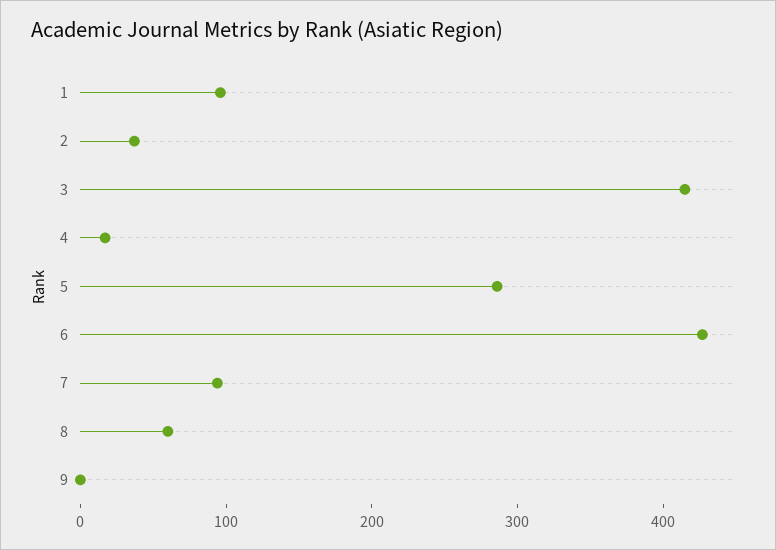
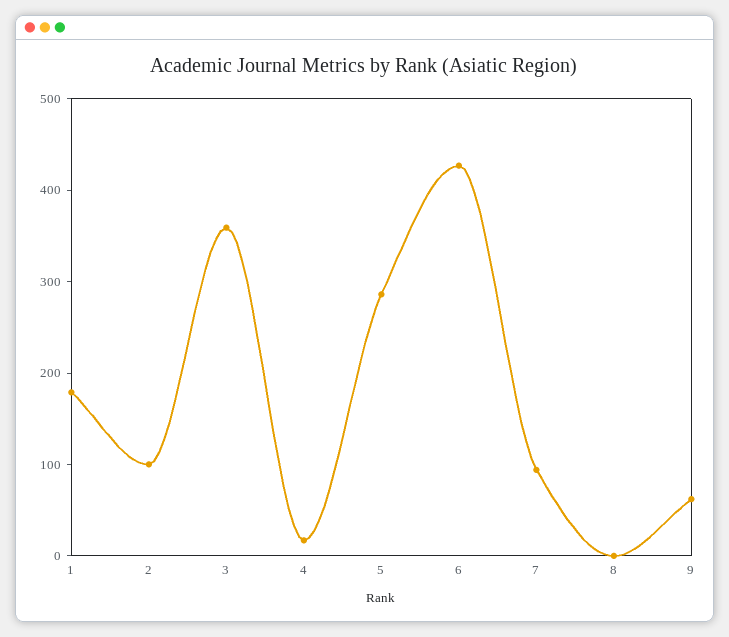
1: 100 -> 180
2: 40 -> 100
3: 420 -> 360
8: 60 -> 0
9: 0 -> 60

